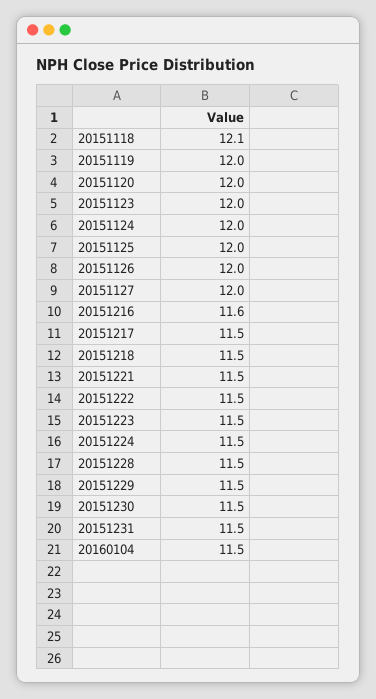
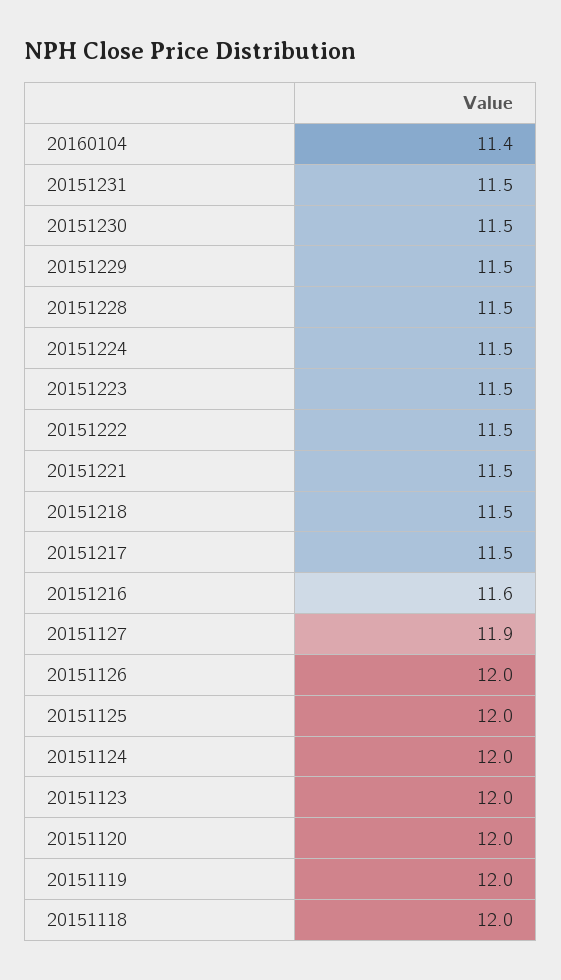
20151118: 12.1 -> 12
20151127: 12 -> 11.9
20160104: 11.5 -> 11.4

